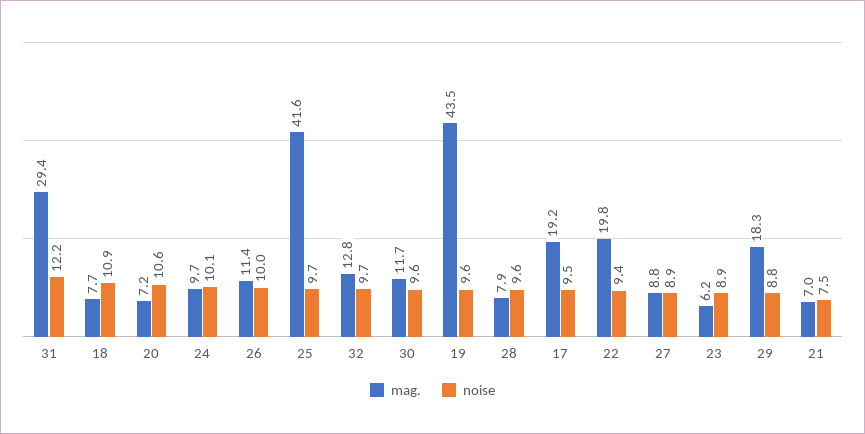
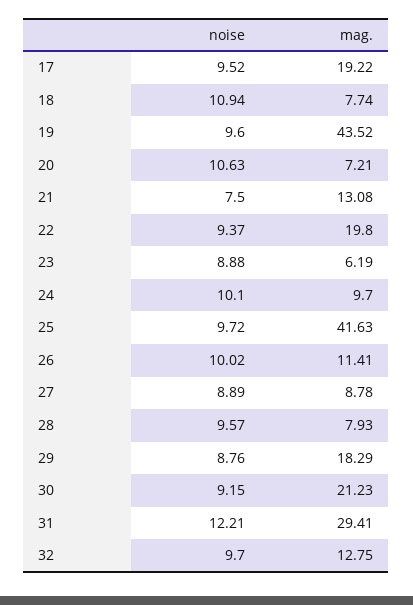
mag., 30: 11.7 -> 21.23
noise, 30: 9.6 -> 9.15
mag., 21: 7 -> 13.08

